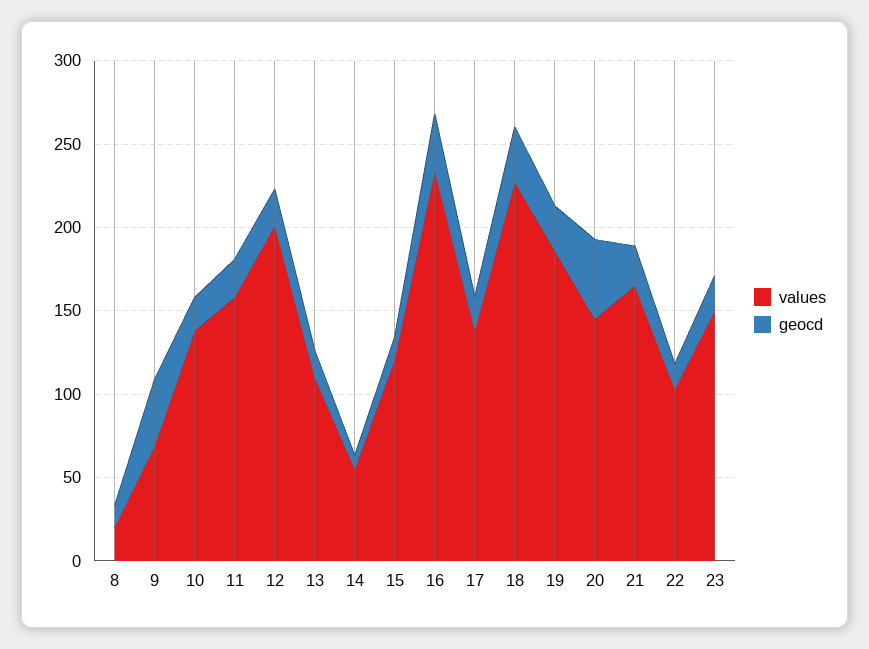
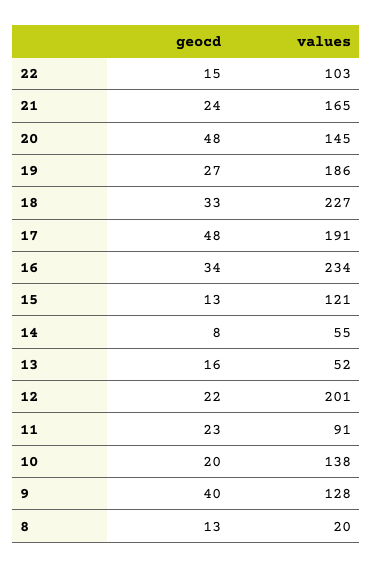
values, 9: 70 -> 128
values, 11: 160 -> 91
values, 13: 110 -> 52
values, 17: 140 -> 191
geocd, 17: 20 -> 48
values, 23: 150 -> none
geocd, 23: 20 -> none

